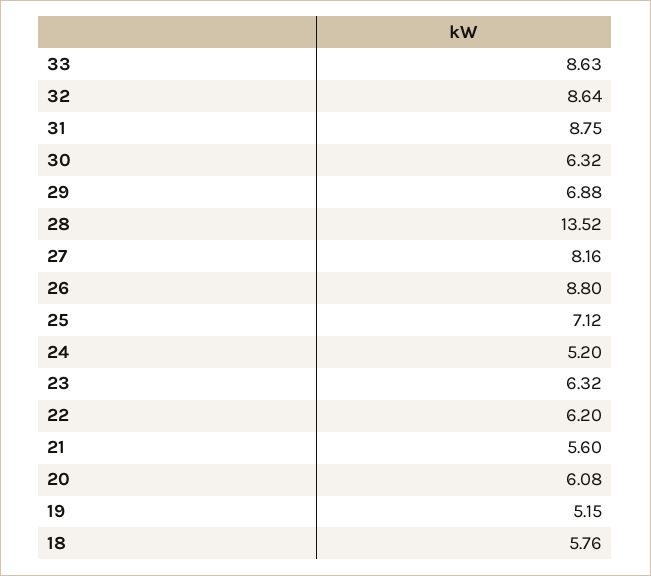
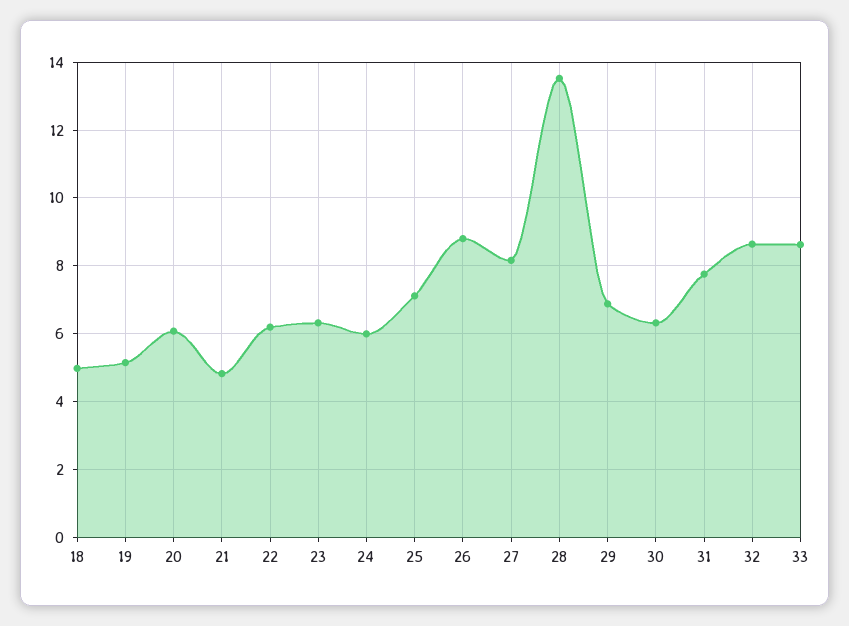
31: 8.75 -> 7.8
24: 5.2 -> 6
21: 5.6 -> 4.8
18: 5.76 -> 5

